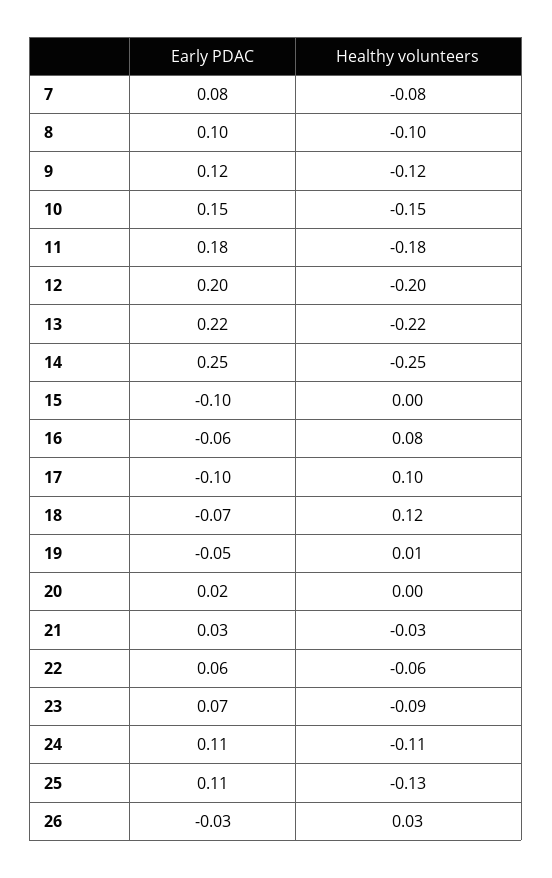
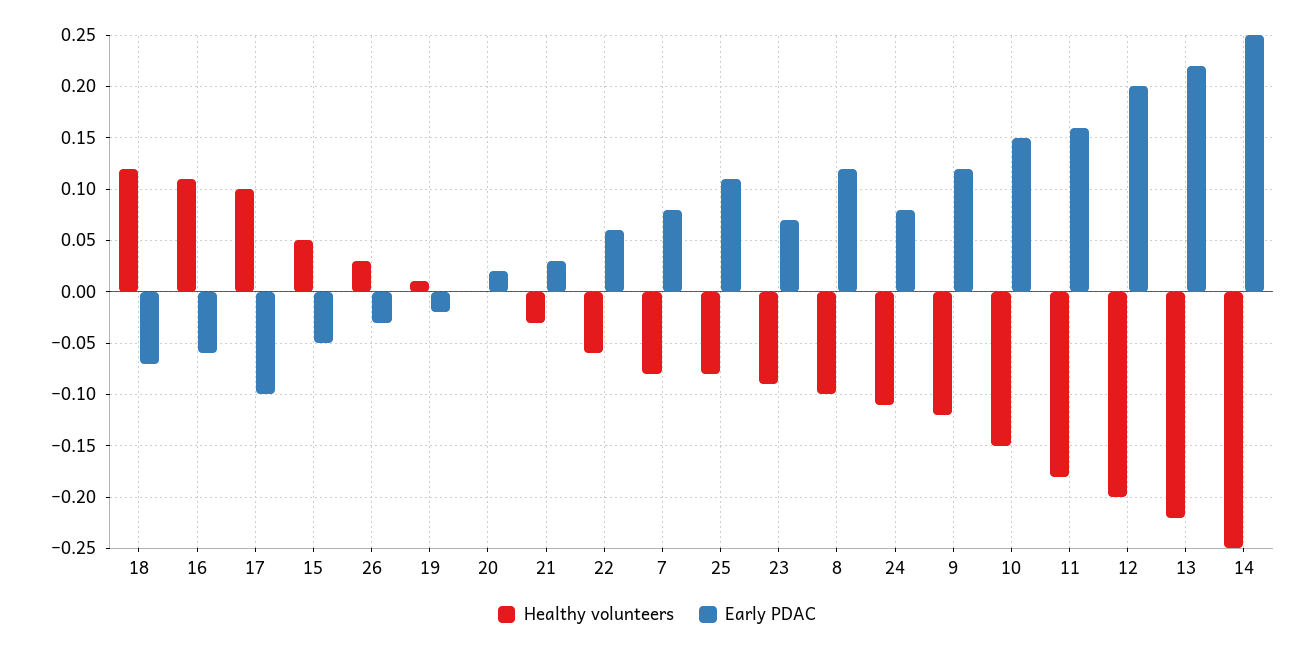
Early PDAC, 8: 0.1 -> 0.12
Early PDAC, 11: 0.18 -> 0.16
Early PDAC, 15: -0.1 -> -0.05
Healthy volunteers, 15: 0 -> 0.05
Healthy volunteers, 16: 0.08 -> 0.11
Early PDAC, 19: -0.05 -> -0.02
Early PDAC, 24: 0.11 -> 0.08
Healthy volunteers, 25: -0.13 -> -0.08

